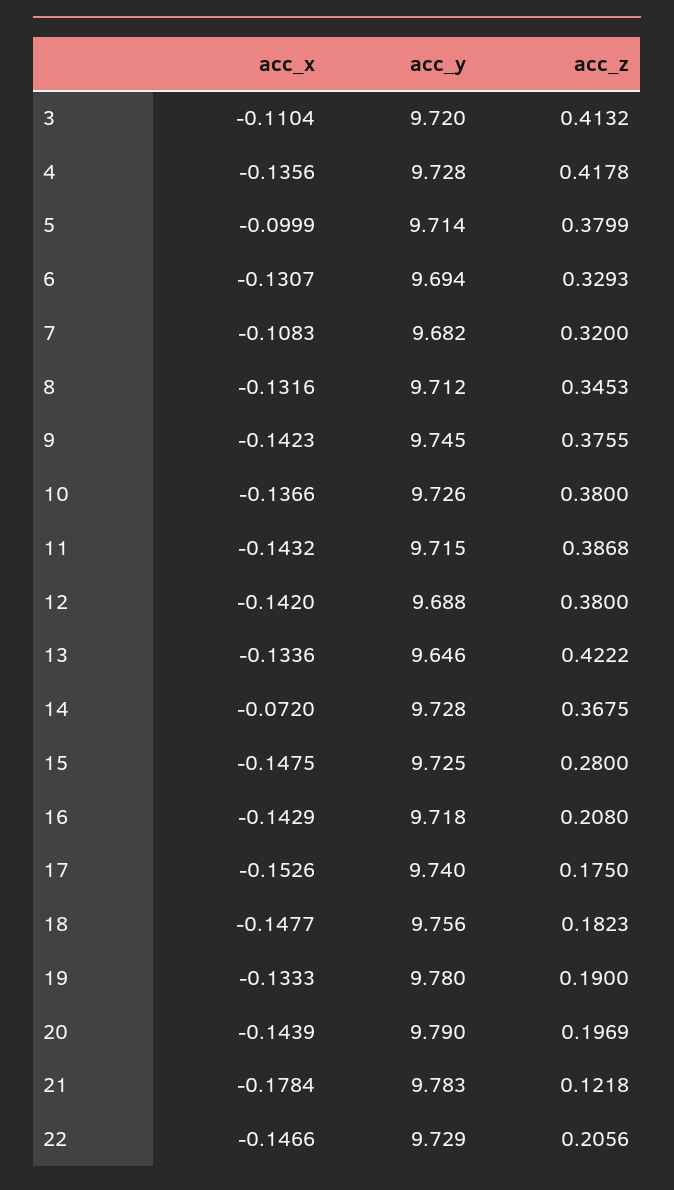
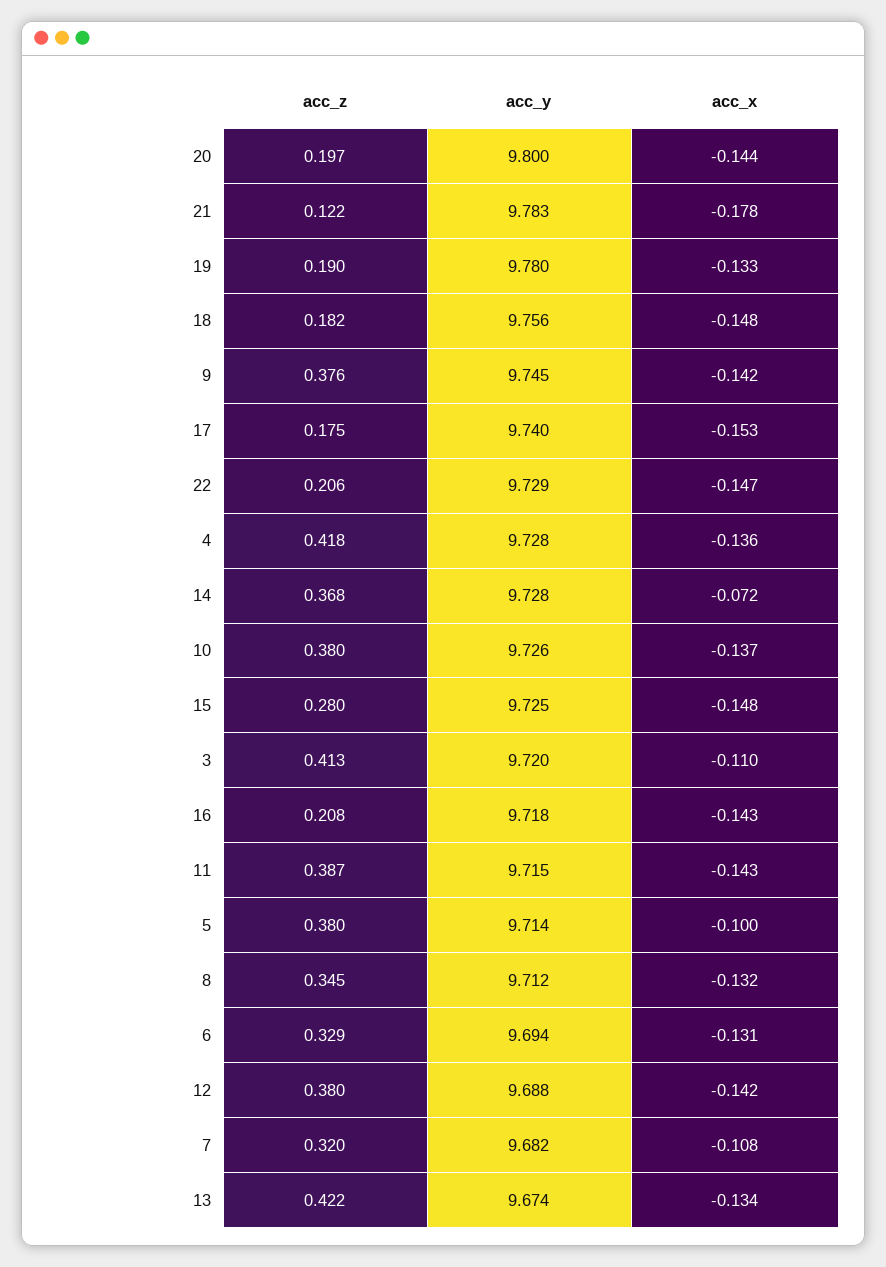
acc_y, 13: 9.646 -> 9.674
acc_y, 20: 9.79 -> 9.8

